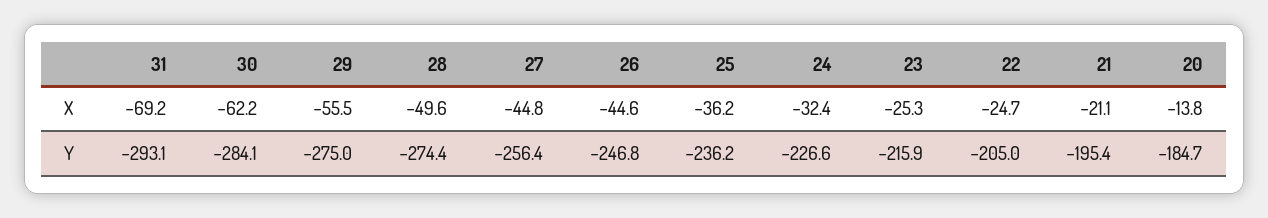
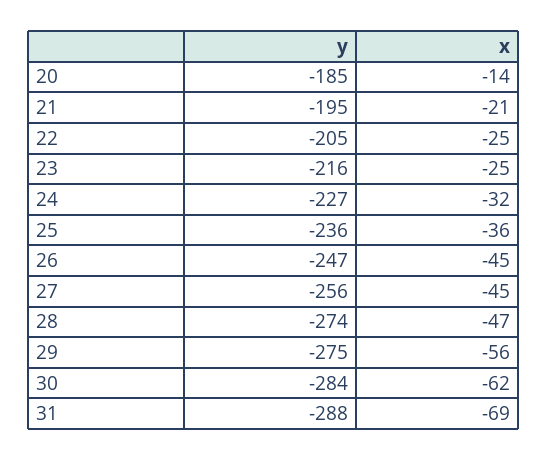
28, X: -49.6 -> -47
31, Y: -293.1 -> -288

